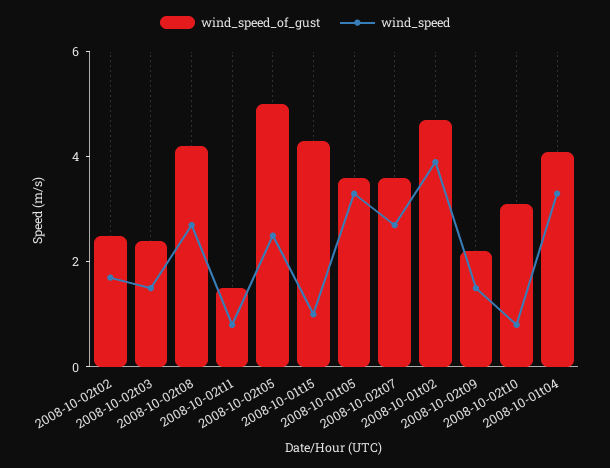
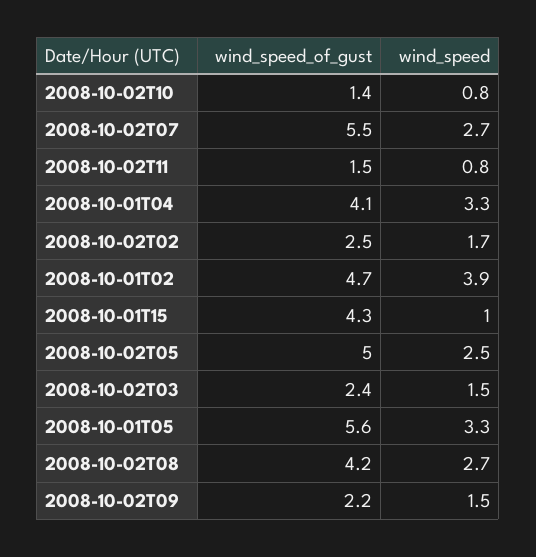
wind_speed_of_gust, 2008-10-01t05: 3.5 -> 5.6
wind_speed_of_gust, 2008-10-02t07: 3.5 -> 5.5
wind_speed_of_gust, 2008-10-02t10: 3 -> 1.4

